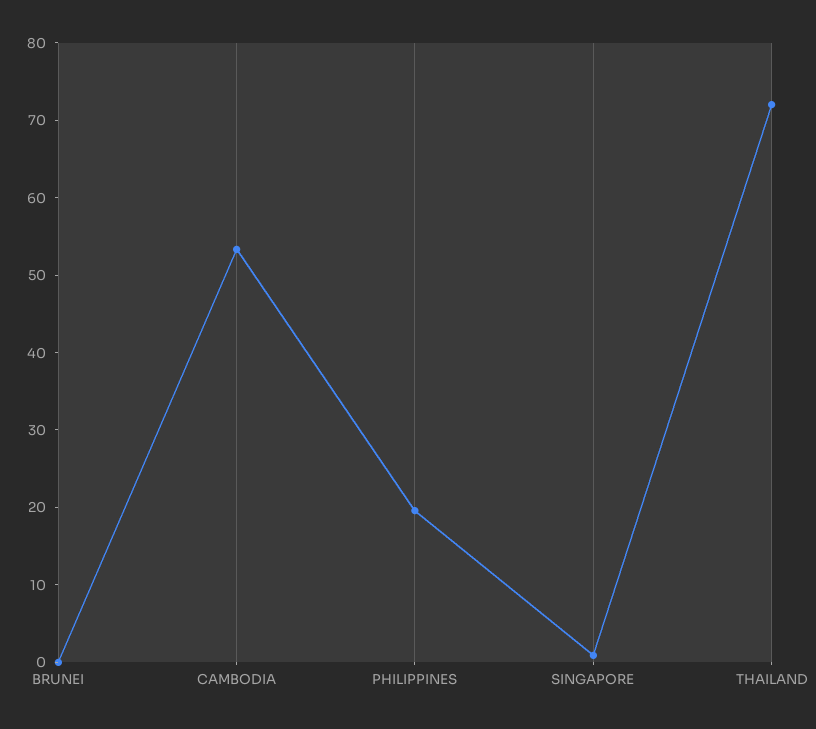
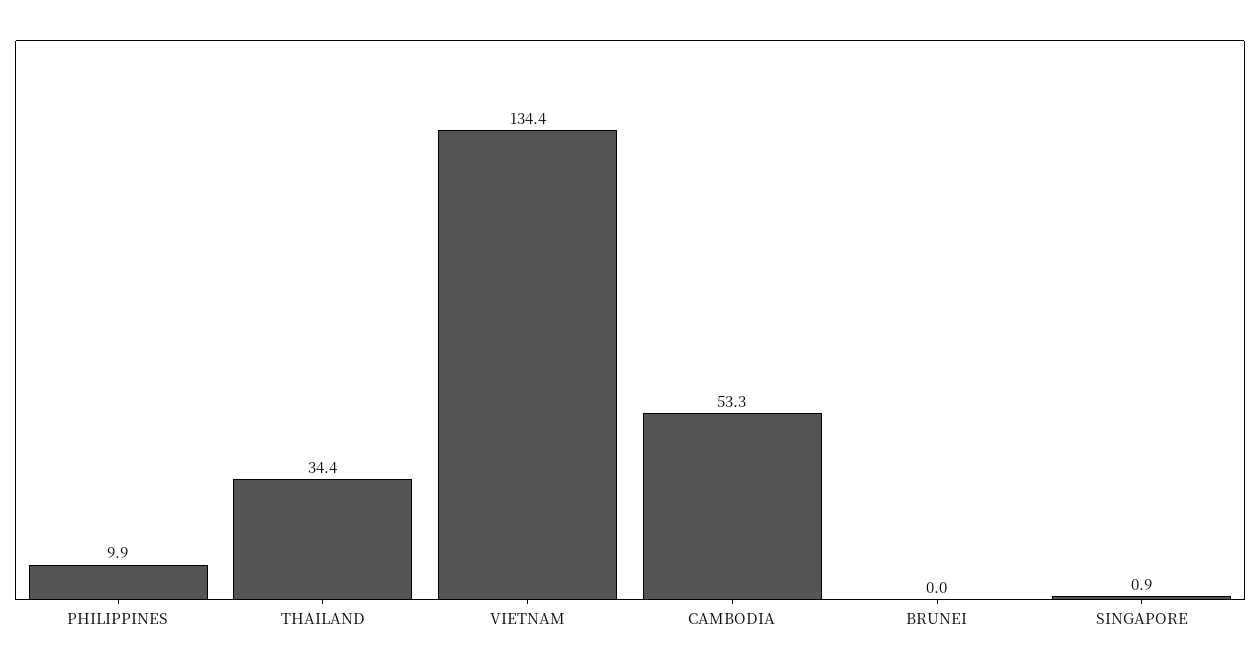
PHILIPPINES: 20 -> 9.9
THAILAND: 72 -> 34.4
VIETNAM: none -> 134.4

